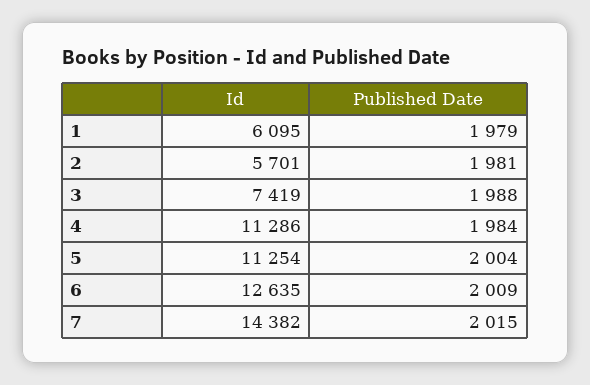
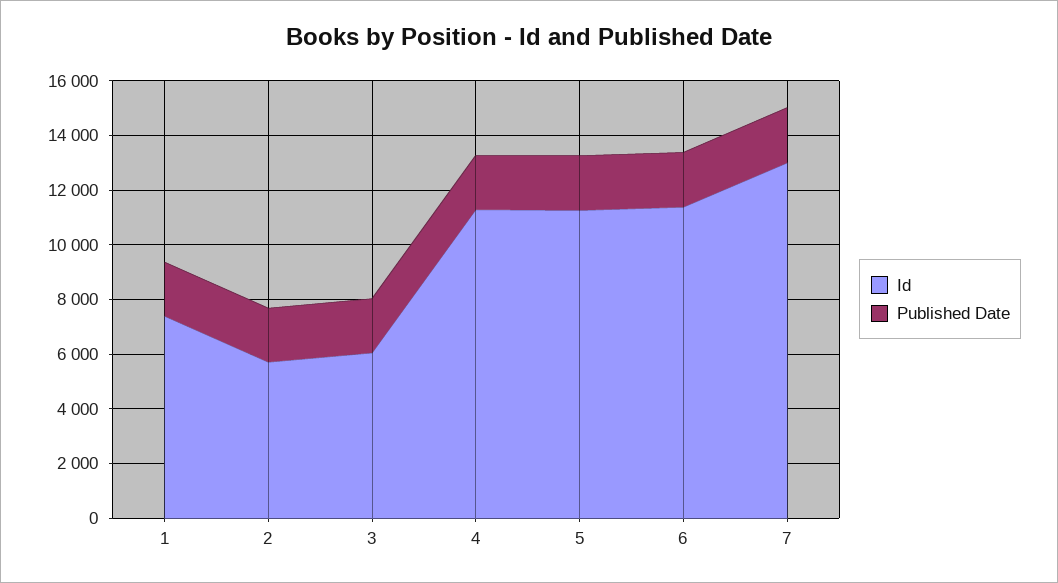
Id, 1: 6095 -> 7500
Id, 3: 7419 -> 6000
Id, 6: 12635 -> 11500
Id, 7: 14382 -> 13000

